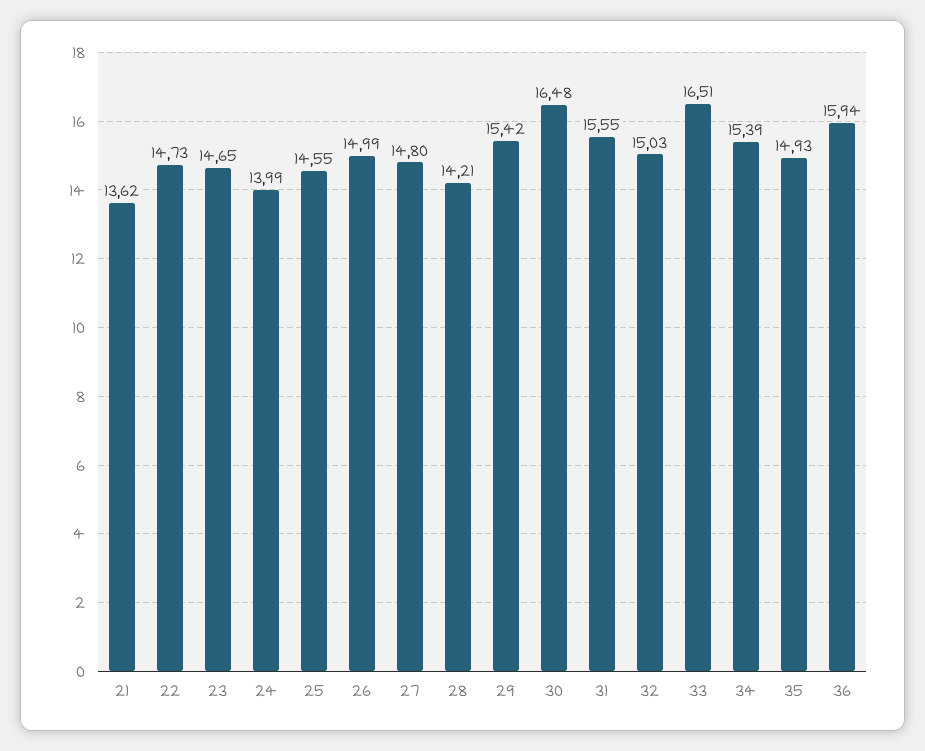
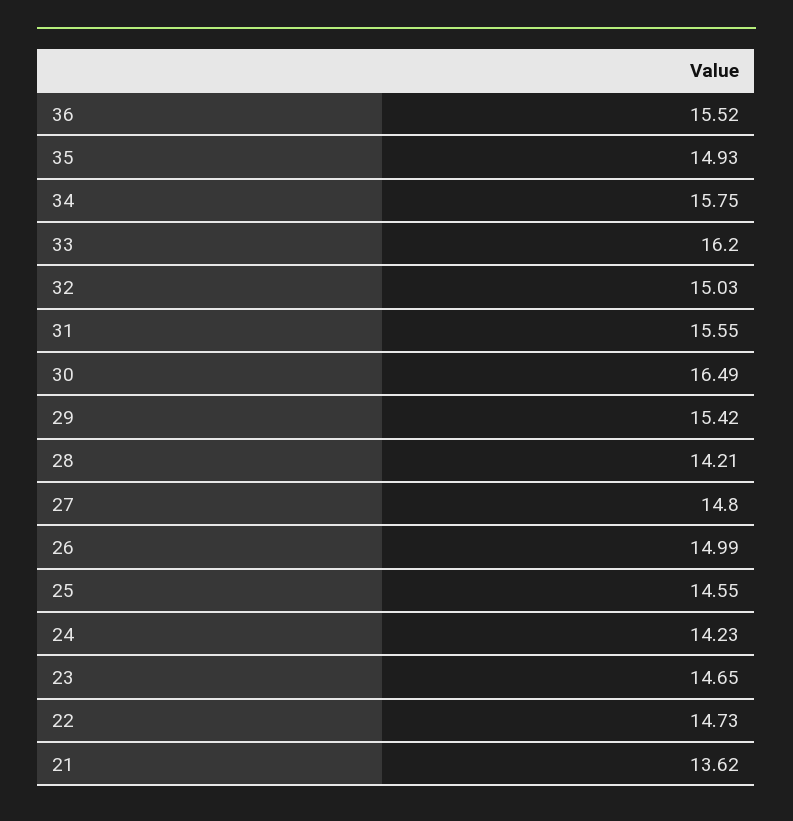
24: 13.99 -> 14.23
30: 16.48 -> 16.49
33: 16.51 -> 16.2
34: 15.39 -> 15.75
36: 15.94 -> 15.52

